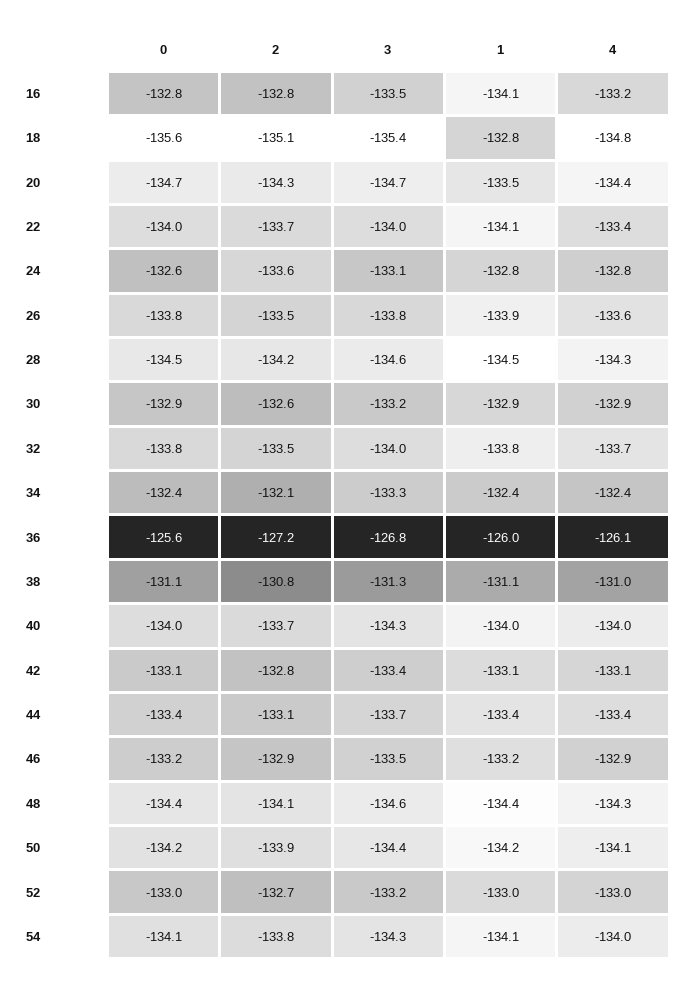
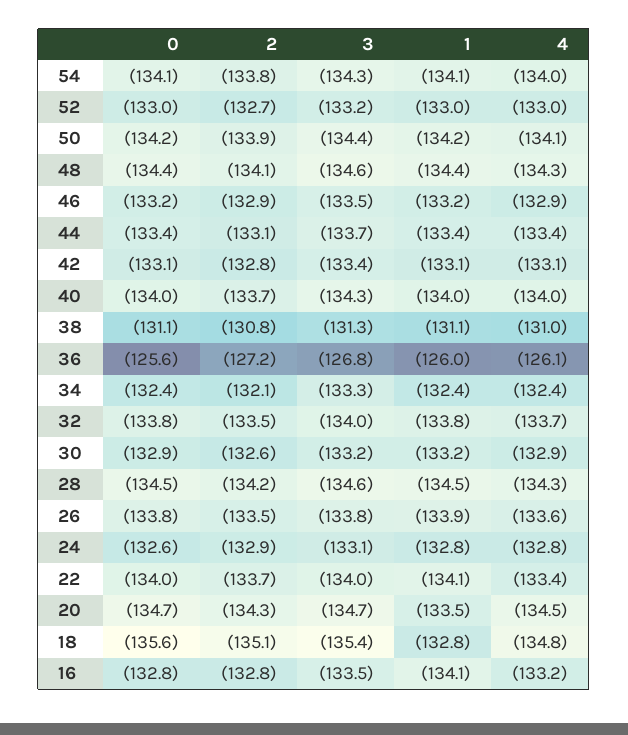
4, 20: -134.4 -> -134.5
2, 24: -133.6 -> -132.9
1, 30: -132.9 -> -133.2

